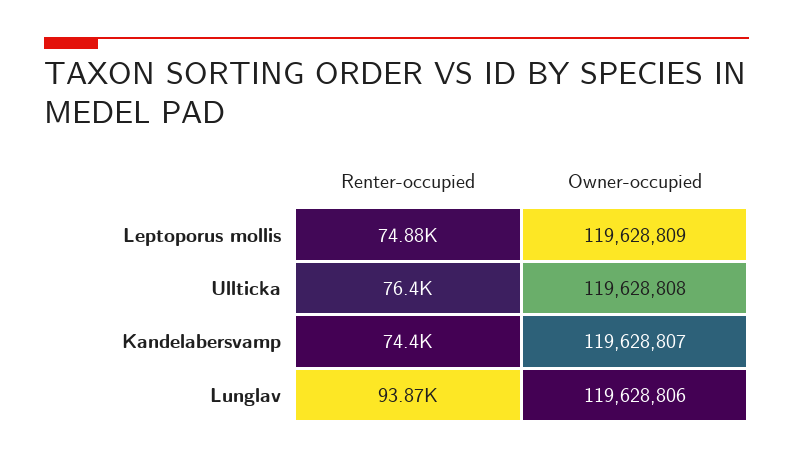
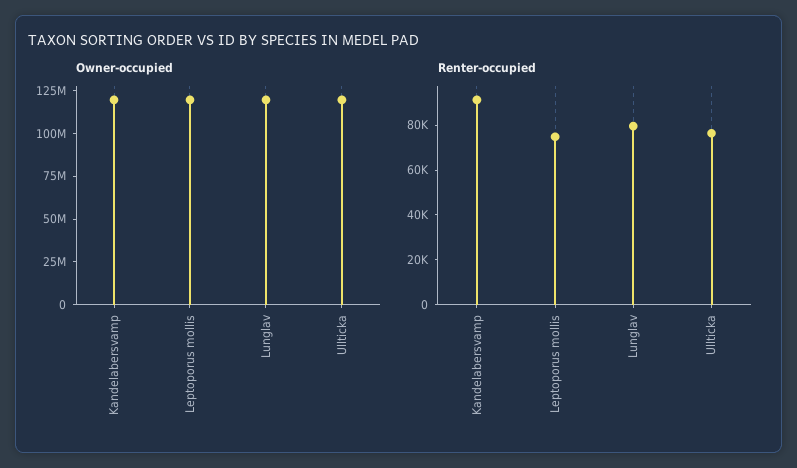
Renter-occupied, Kandelabersvamp: 74400 -> 90000
Renter-occupied, Lunglav: 93870 -> 80000

